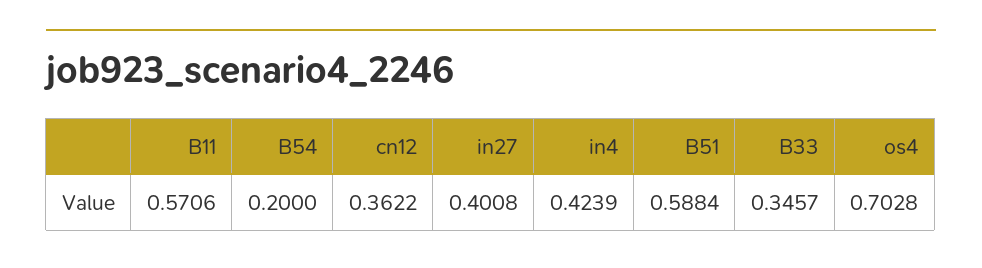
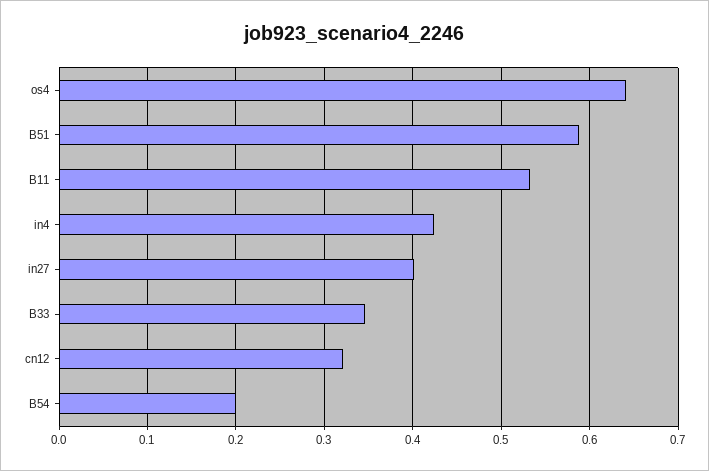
B11: 0.5706 -> 0.53
cn12: 0.3622 -> 0.32
os4: 0.7028 -> 0.64

